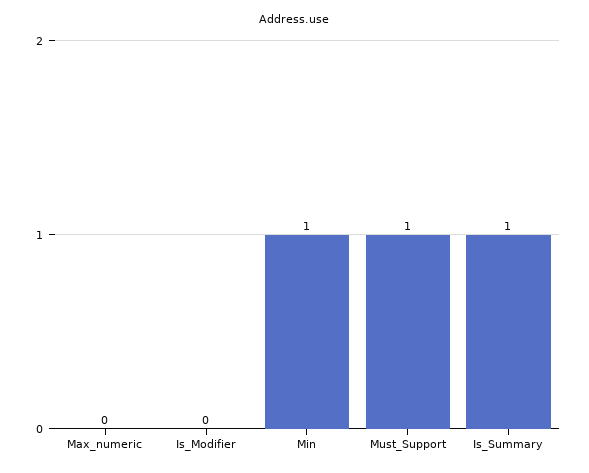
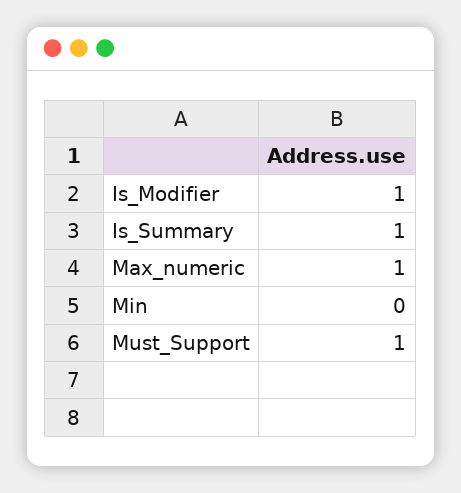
Max_numeric: 0 -> 1
Is_Modifier: 0 -> 1
Min: 1 -> 0

